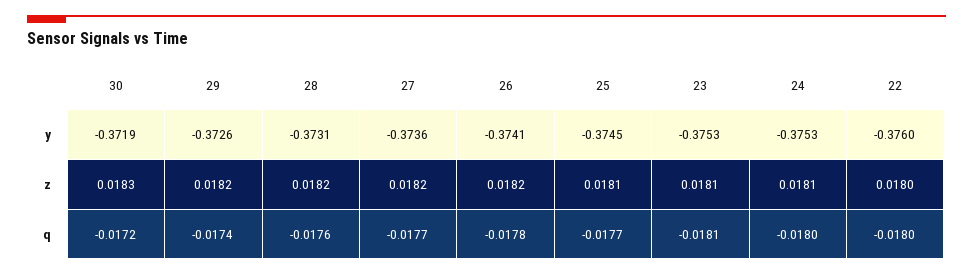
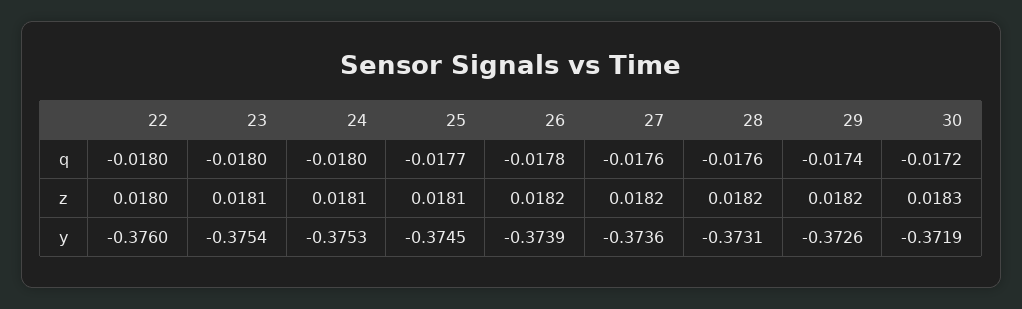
26, y: -0.3741 -> -0.3739
23, y: -0.3753 -> -0.3754
27, q: -0.0177 -> -0.0176
23, q: -0.0181 -> -0.018

